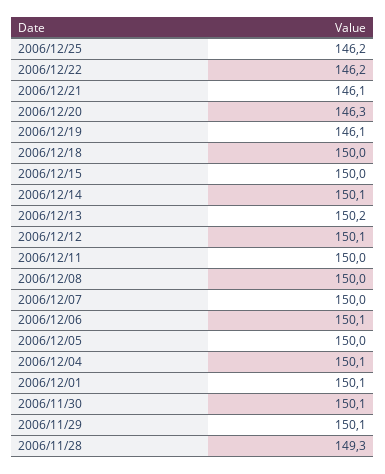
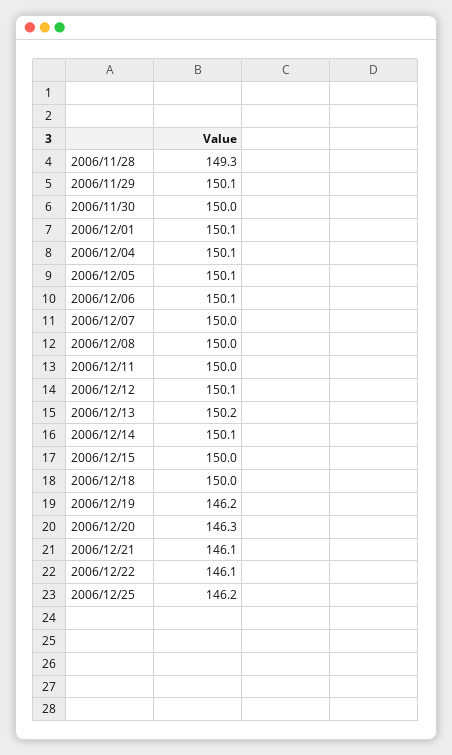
2006/12/22: 146.2 -> 146.1
2006/12/19: 146.1 -> 146.2
2006/12/05: 150 -> 150.1
2006/11/30: 150.1 -> 150

